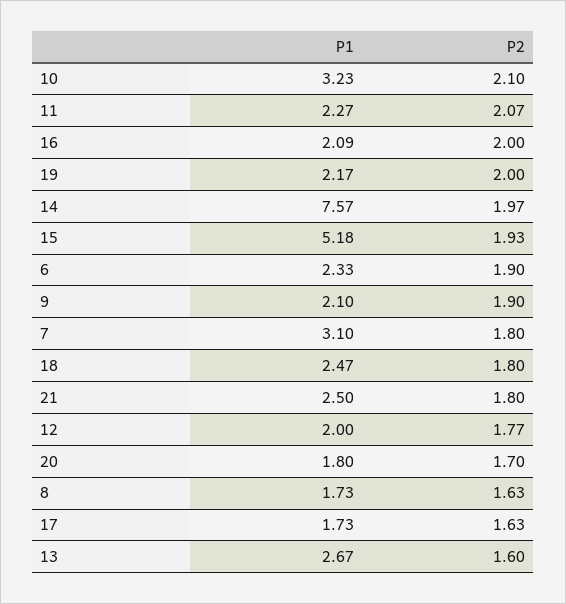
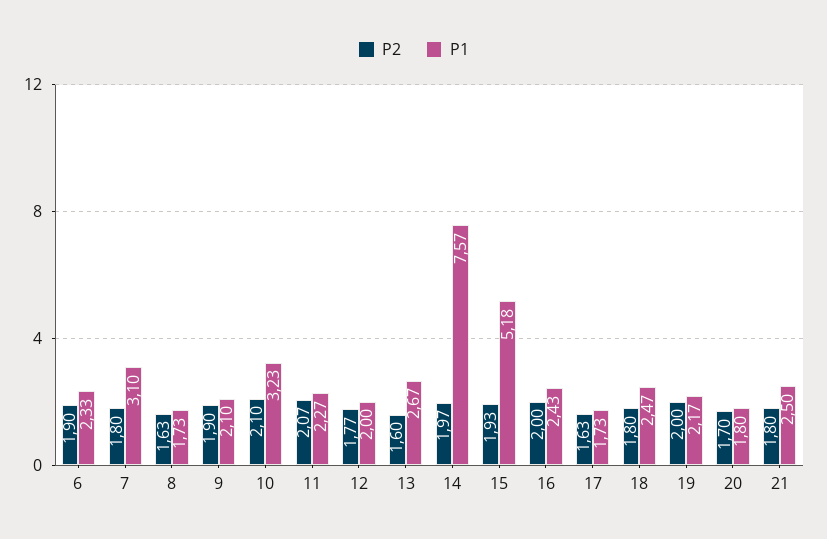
P1, 16: 2.09 -> 2.43

